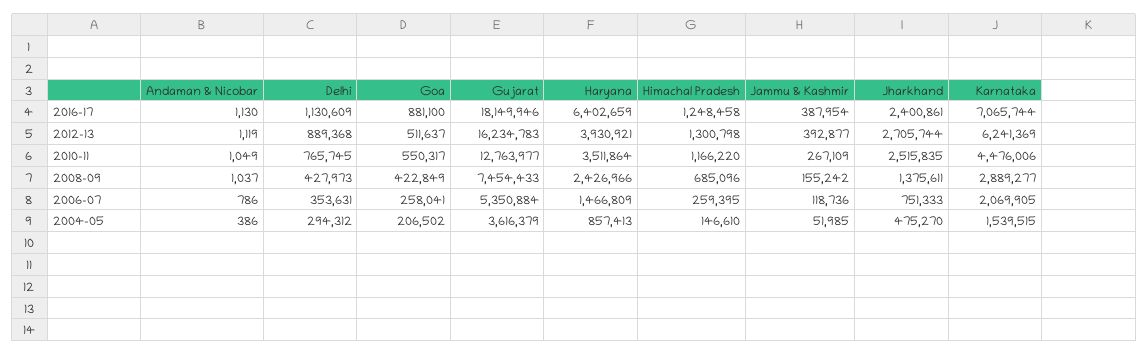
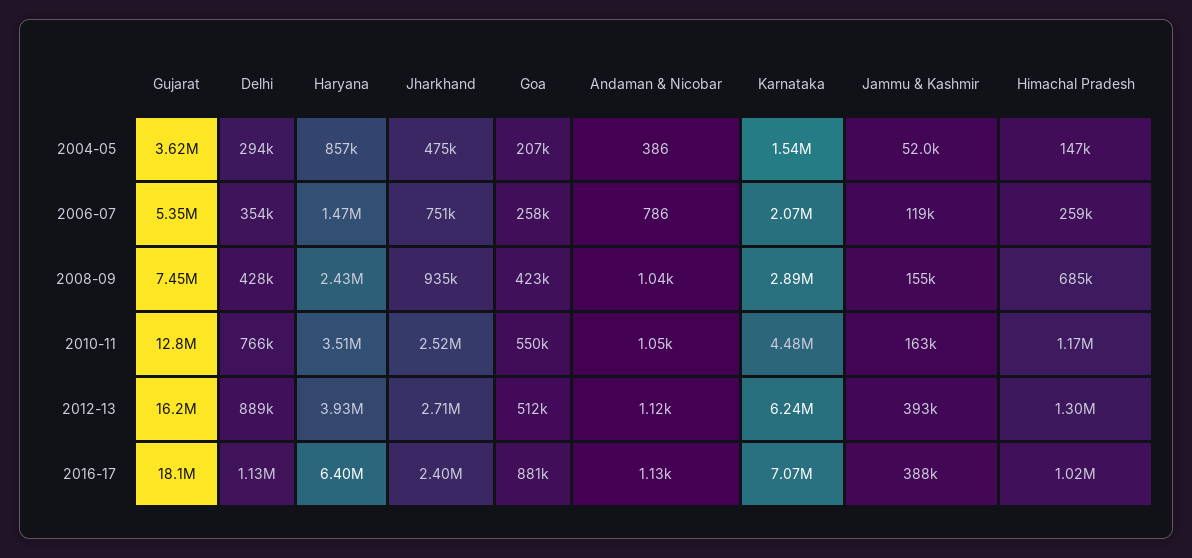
Himachal Pradesh, 2016-17: 1248458 -> 1020000
Jammu & Kashmir, 2010-11: 267109 -> 163000
Jharkhand, 2008-09: 1375611 -> 935000

